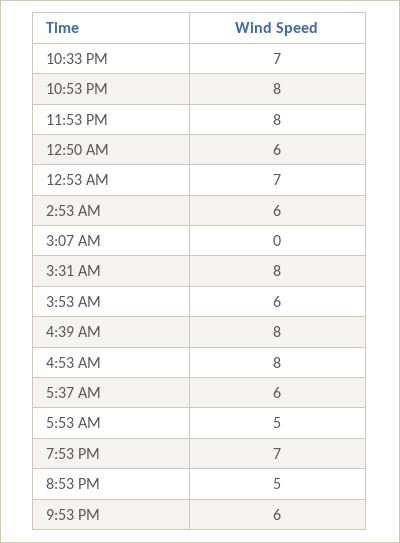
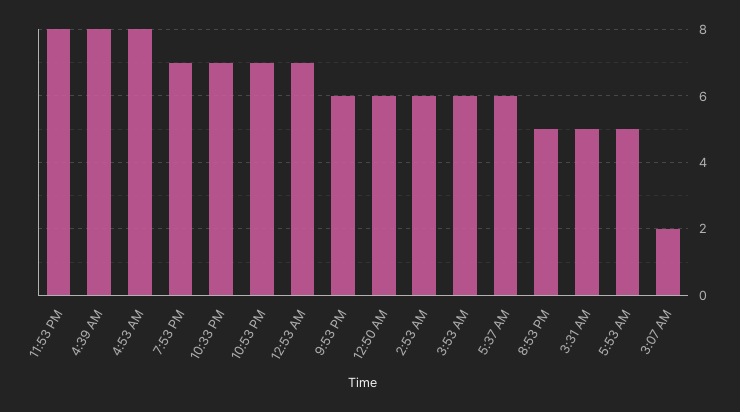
10:53 PM: 8 -> 7
3:07 AM: 0 -> 2
3:31 AM: 8 -> 5

